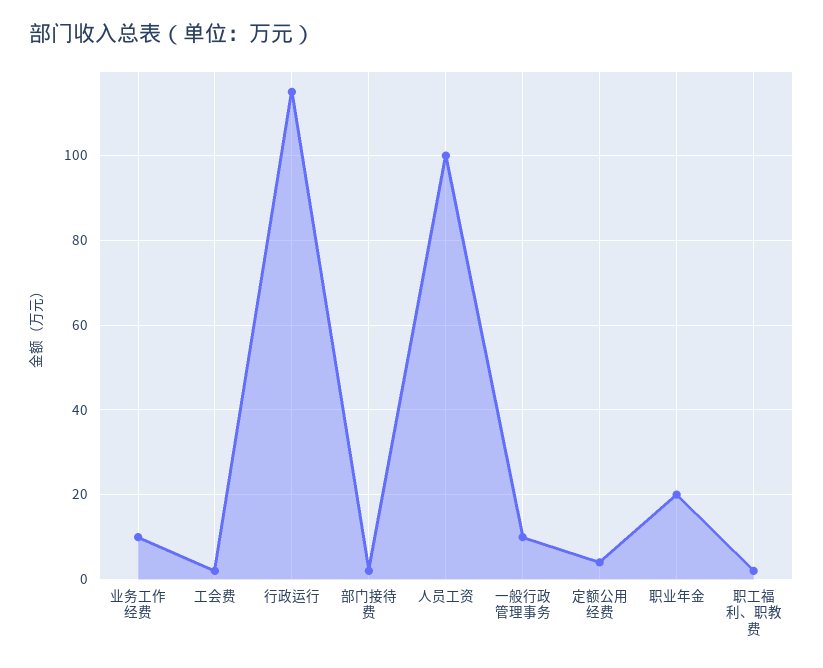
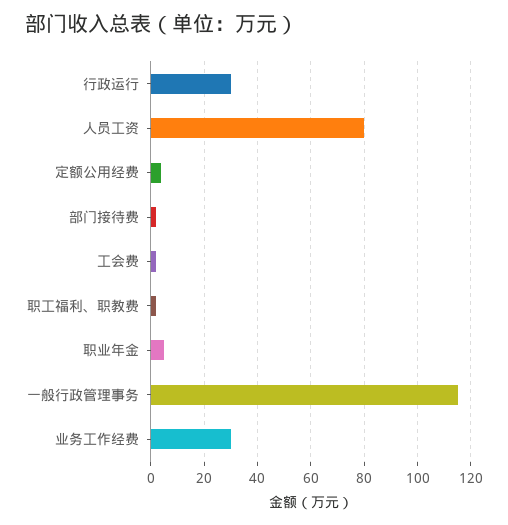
业务工作经费: 10 -> 30
行政运行: 115 -> 30
人员工资: 100 -> 80
一般行政管理事务: 10 -> 115
职业年金: 20 -> 5

